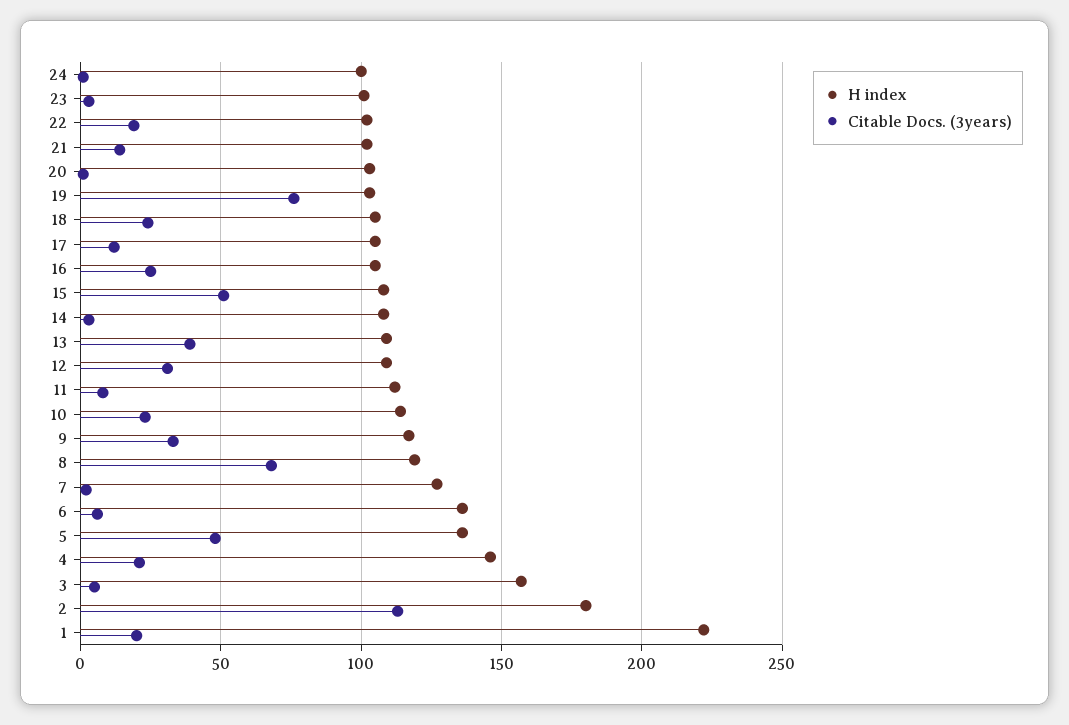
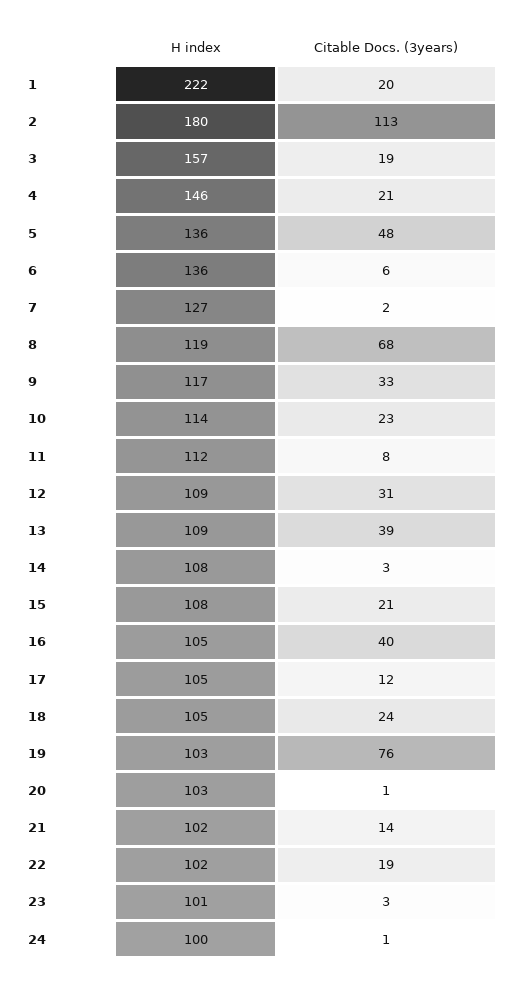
Citable Docs. (3years), 16: 25 -> 40
Citable Docs. (3years), 15: 50 -> 21
Citable Docs. (3years), 3: 5 -> 19

